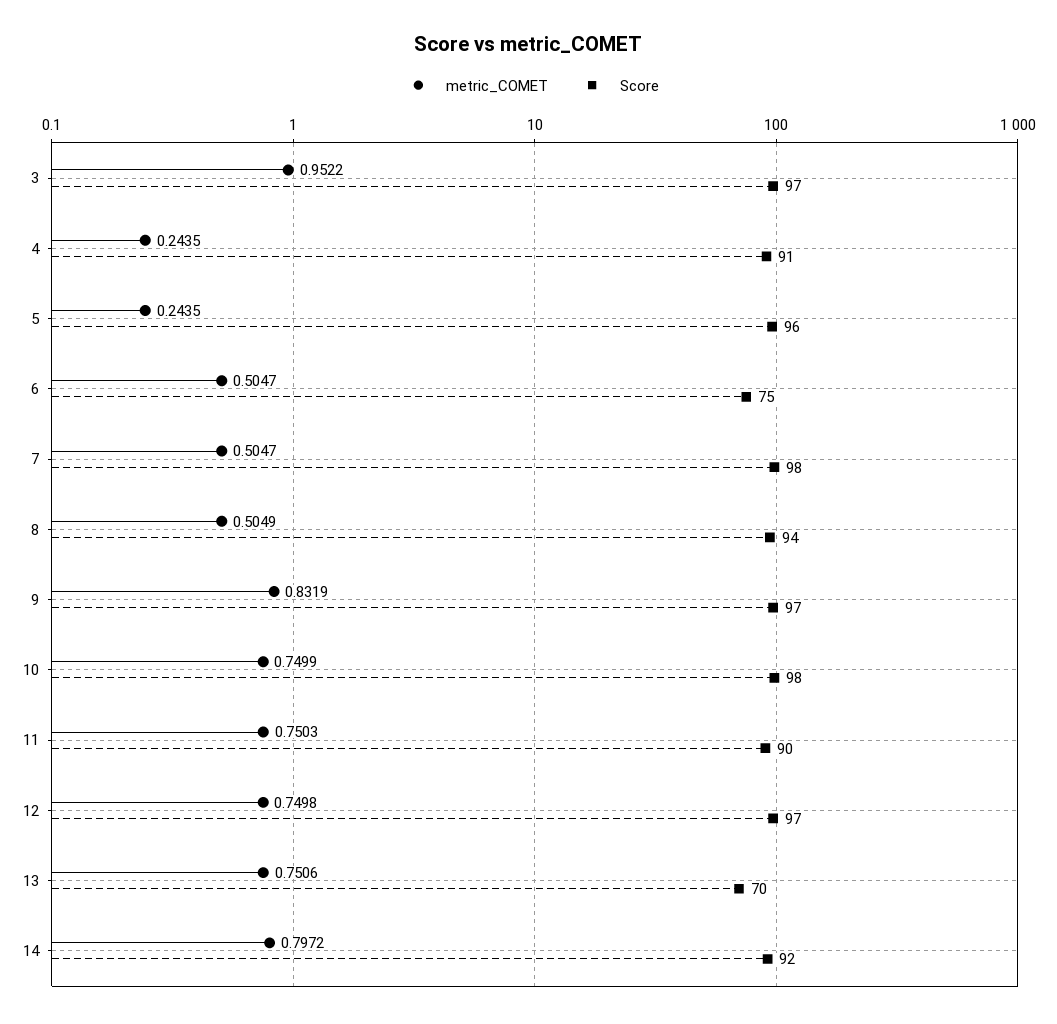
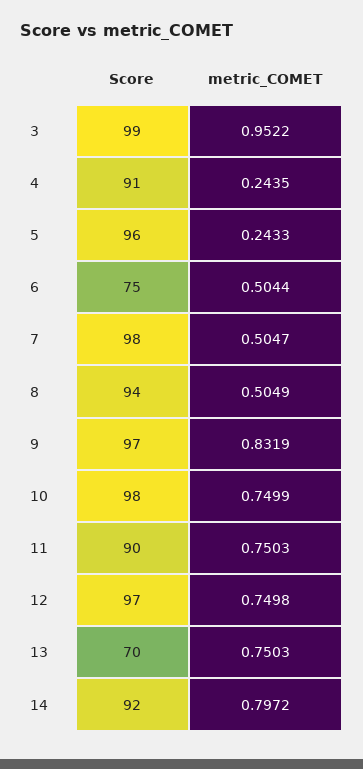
Score, 3: 97 -> 99
metric_COMET, 5: 0.2435 -> 0.2433
metric_COMET, 6: 0.5047 -> 0.5044
metric_COMET, 13: 0.7506 -> 0.7503

